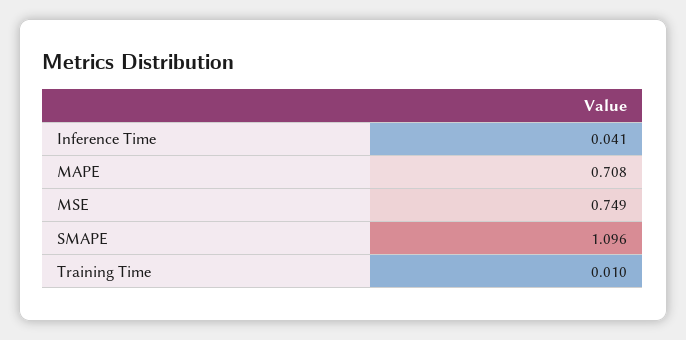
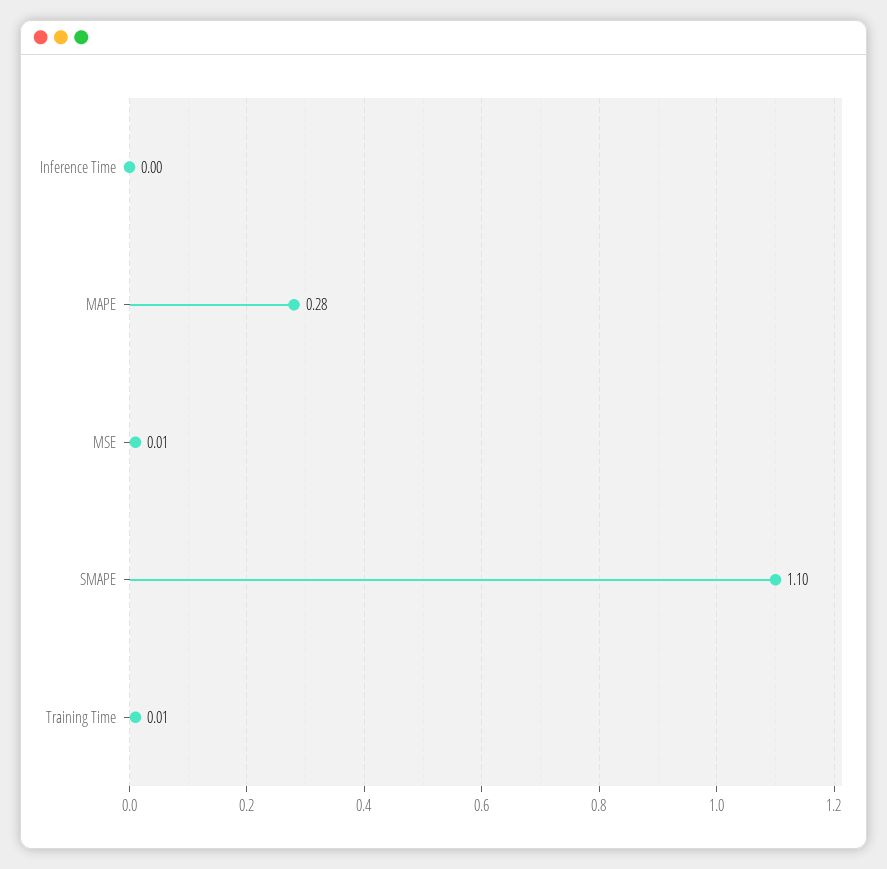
Inference Time: 0.041 -> 0
MAPE: 0.708 -> 0.28
MSE: 0.749 -> 0.01

